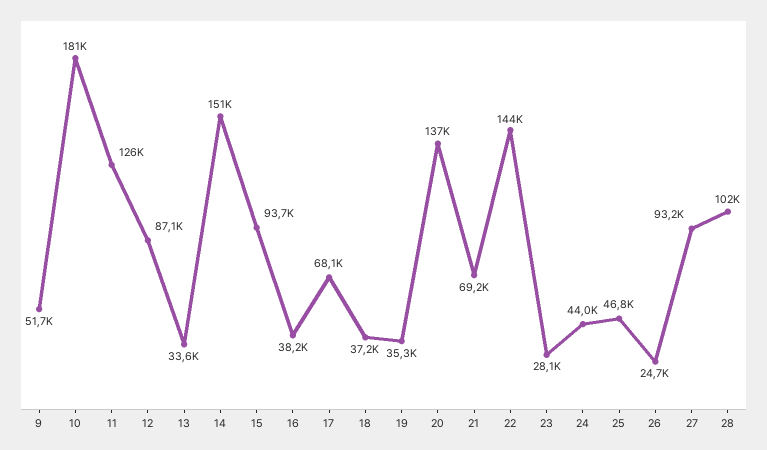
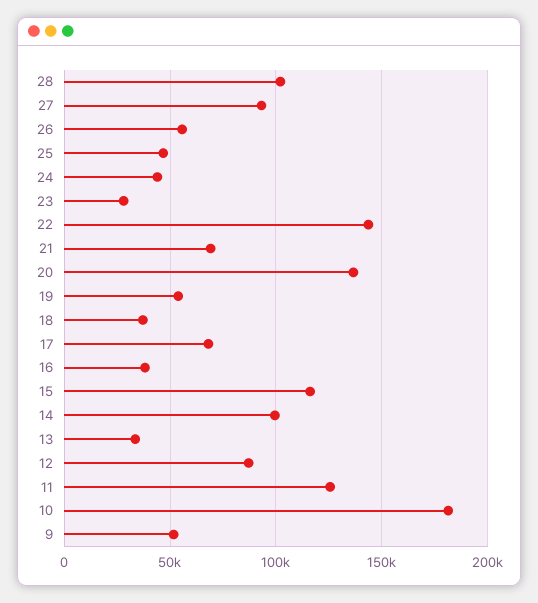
14: 151000 -> 100000
15: 93700 -> 115000
19: 35300 -> 55000
26: 24700 -> 55000

